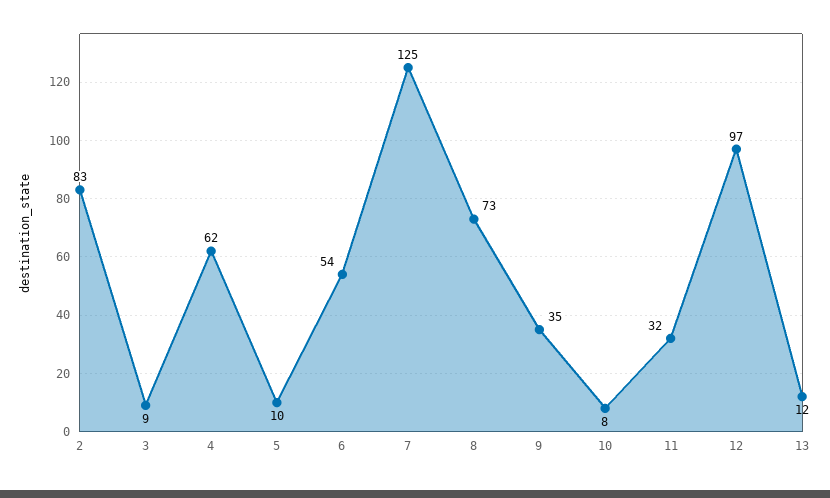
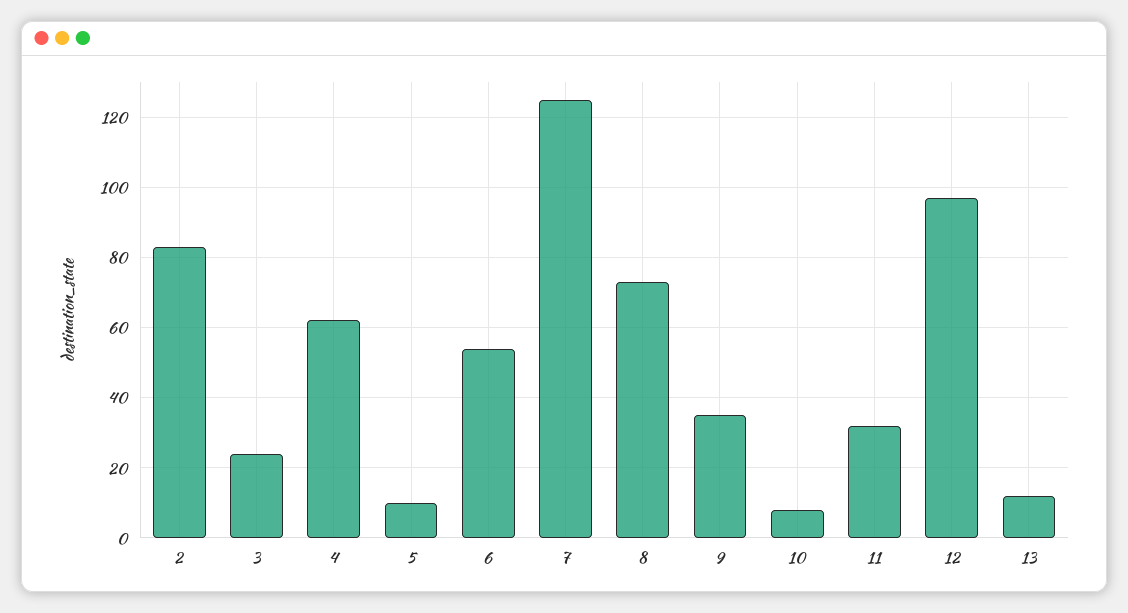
3: 9 -> 25

